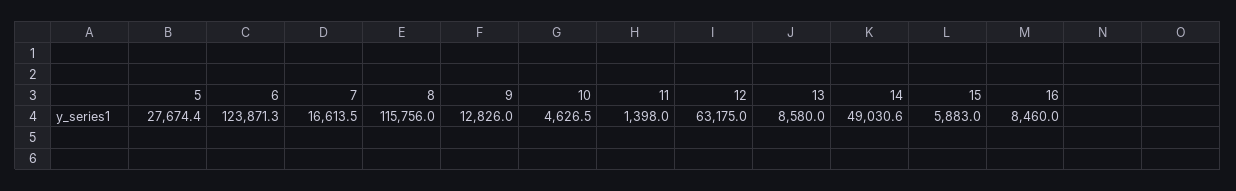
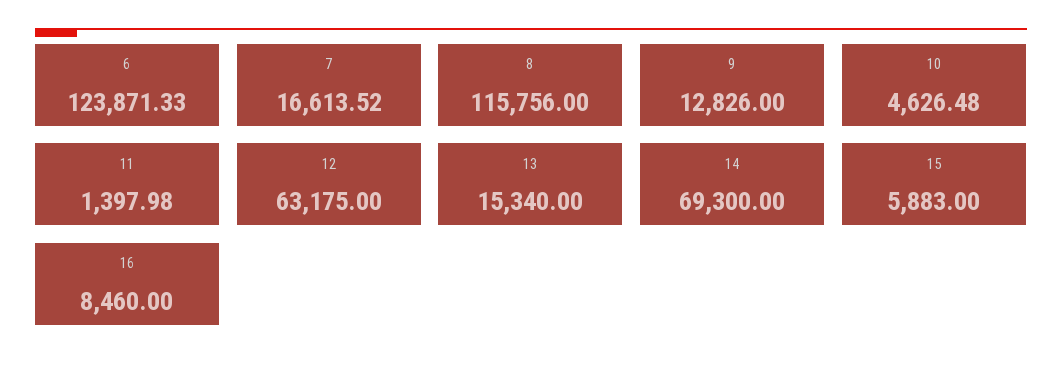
5: 27674.4 -> none
13: 8580 -> 15340
14: 49030.6 -> 69300

